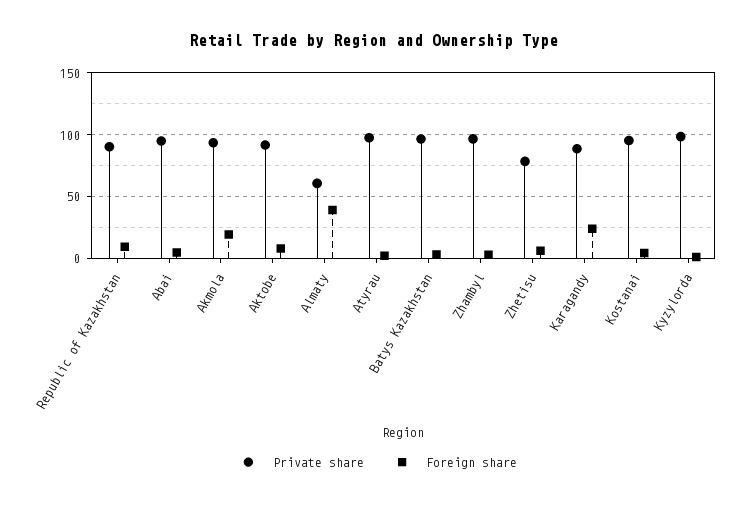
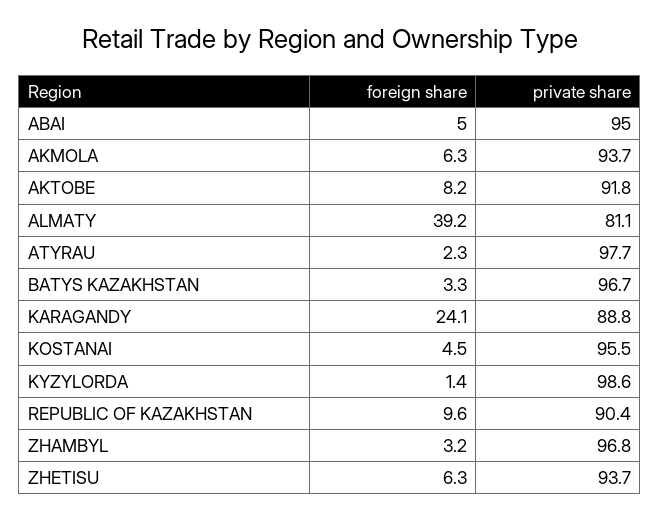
Foreign share, Akmola: 20 -> 6.3
Private share, Almaty: 60 -> 81.1
Private share, Zhetisu: 80 -> 93.7

